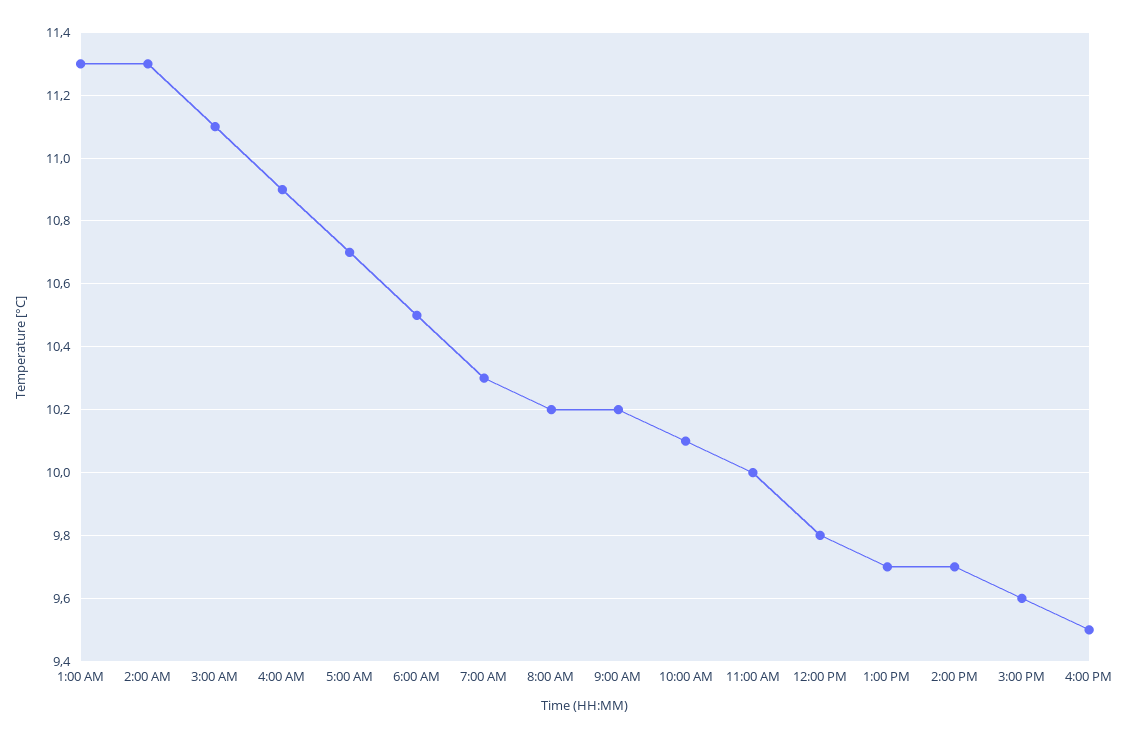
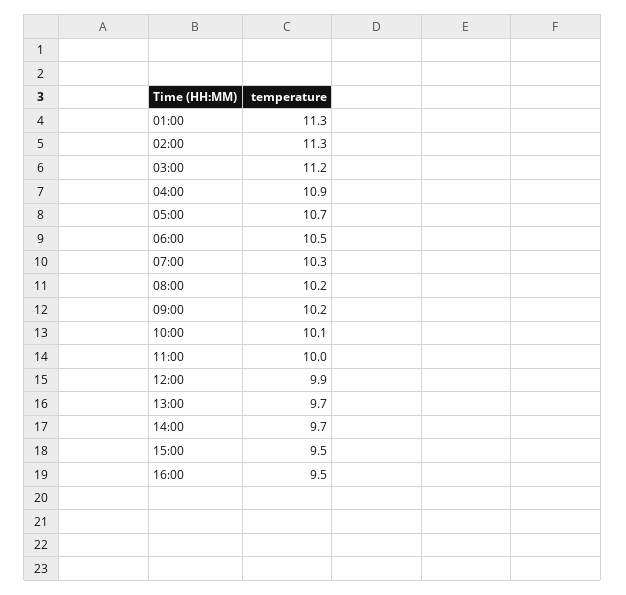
3:00 AM: 11.1 -> 11.2
12:00 PM: 9.8 -> 9.9
3:00 PM: 9.6 -> 9.5

